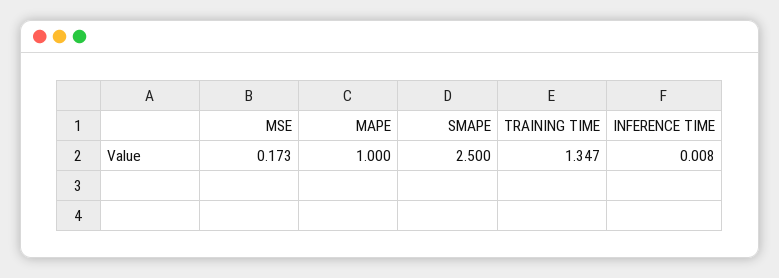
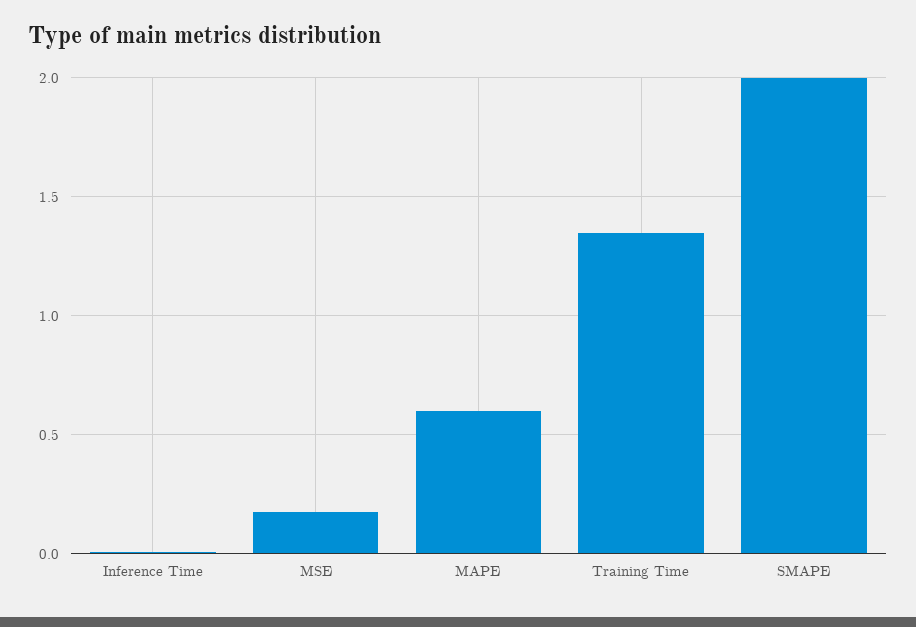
MAPE: 1 -> 0.6
SMAPE: 2.5 -> 2

